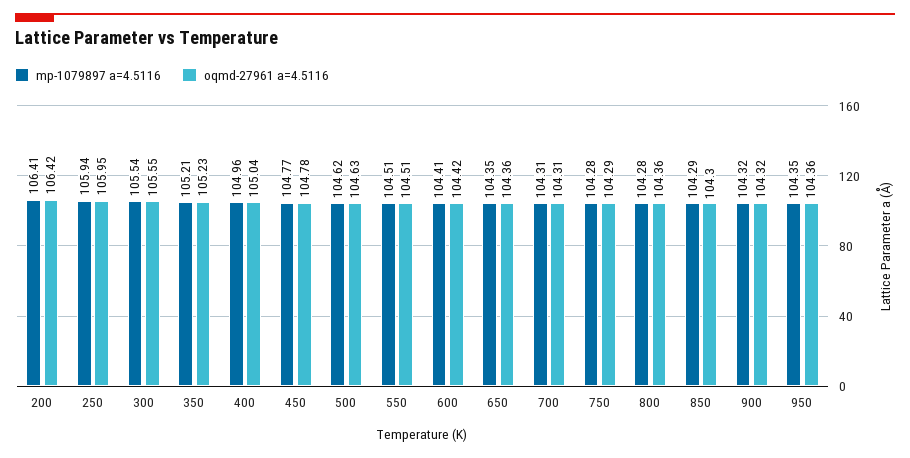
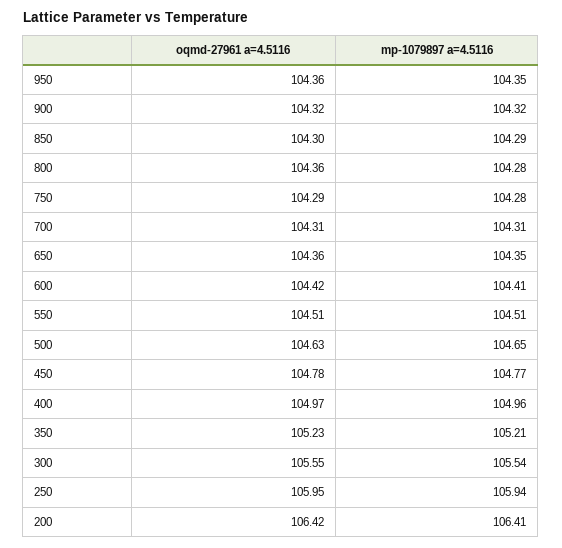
oqmd-27961 a=4.5116, 400: 105.04 -> 104.97
mp-1079897 a=4.5116, 500: 104.62 -> 104.65

